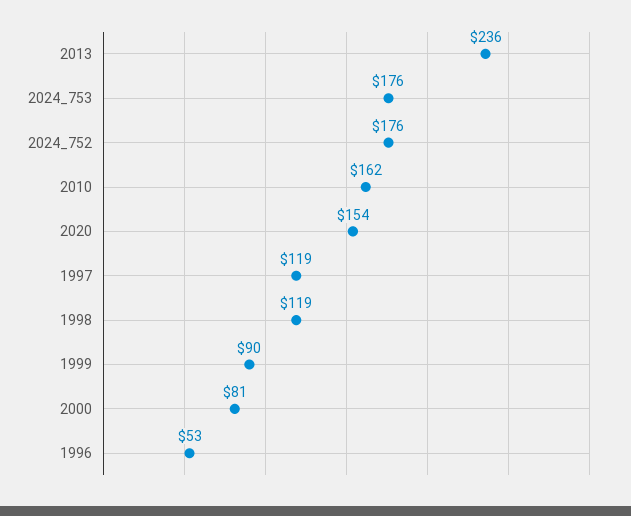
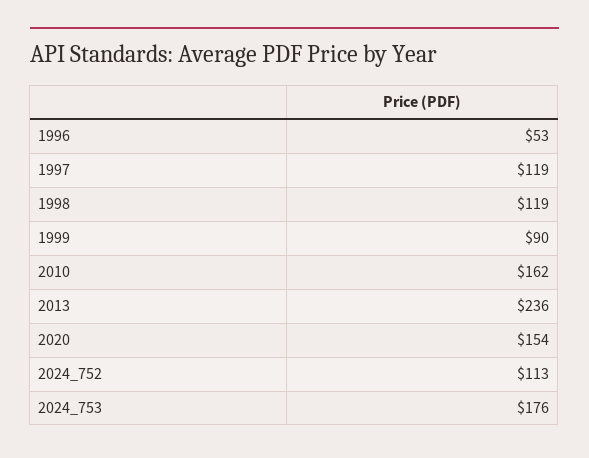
2024_752: 176 -> 113
2000: 81 -> none

